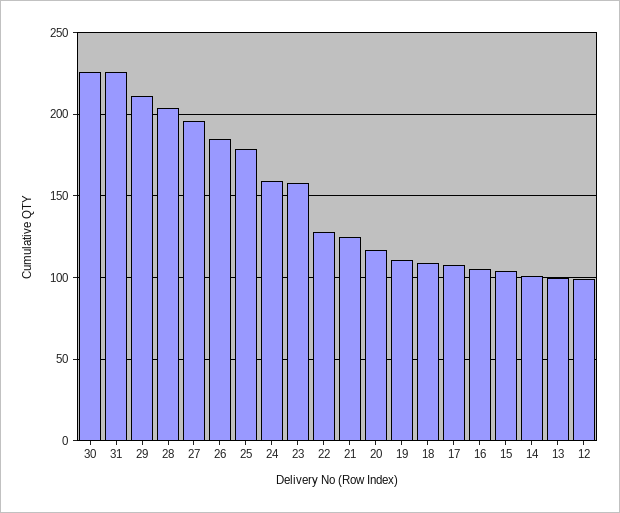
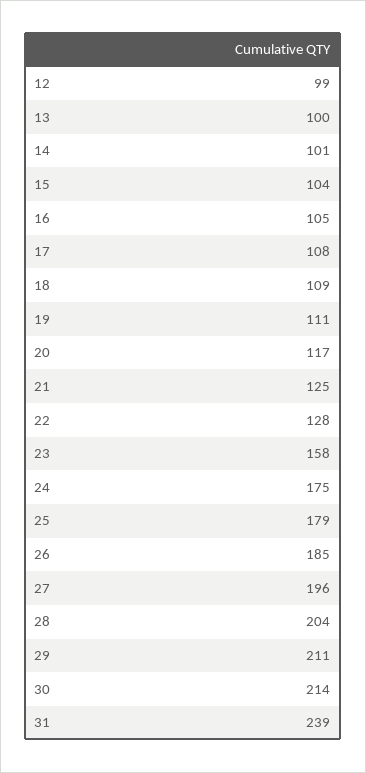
30: 225 -> 214
31: 225 -> 239
24: 160 -> 175

